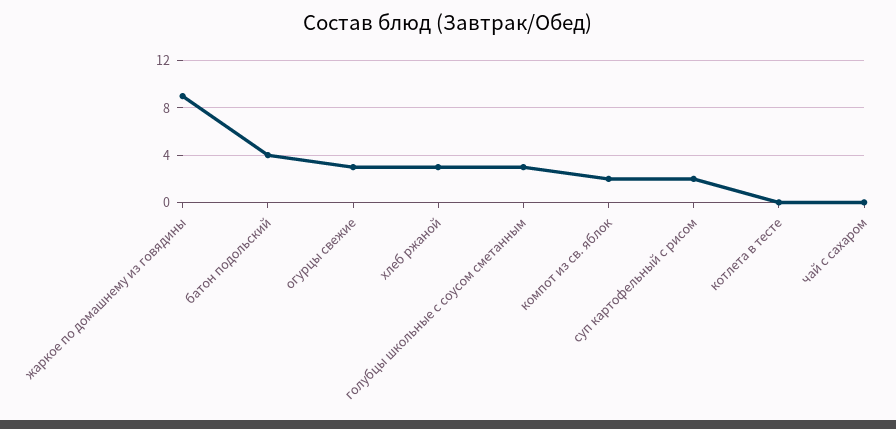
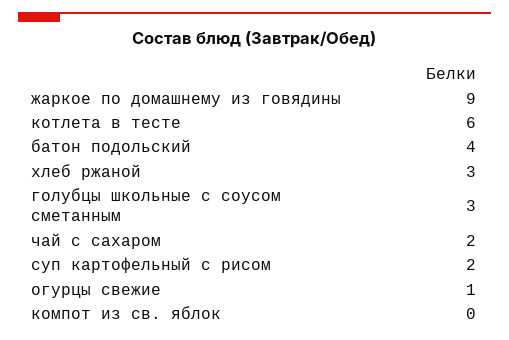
огурцы свежие: 3 -> 1
компот из св. яблок: 2 -> 0
котлета в тесте: 0 -> 6
чай с сахаром: 0 -> 2

